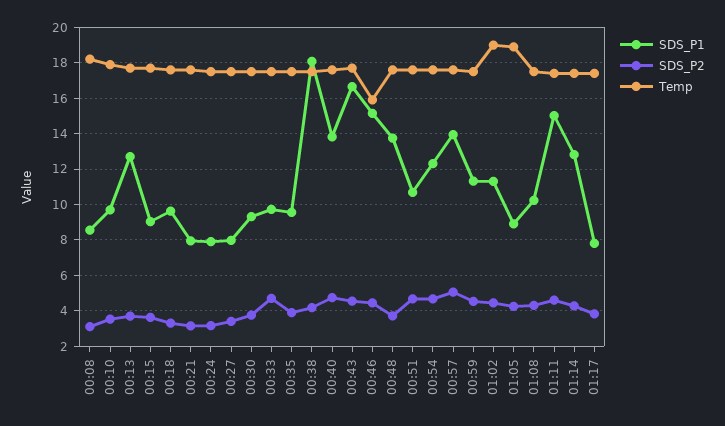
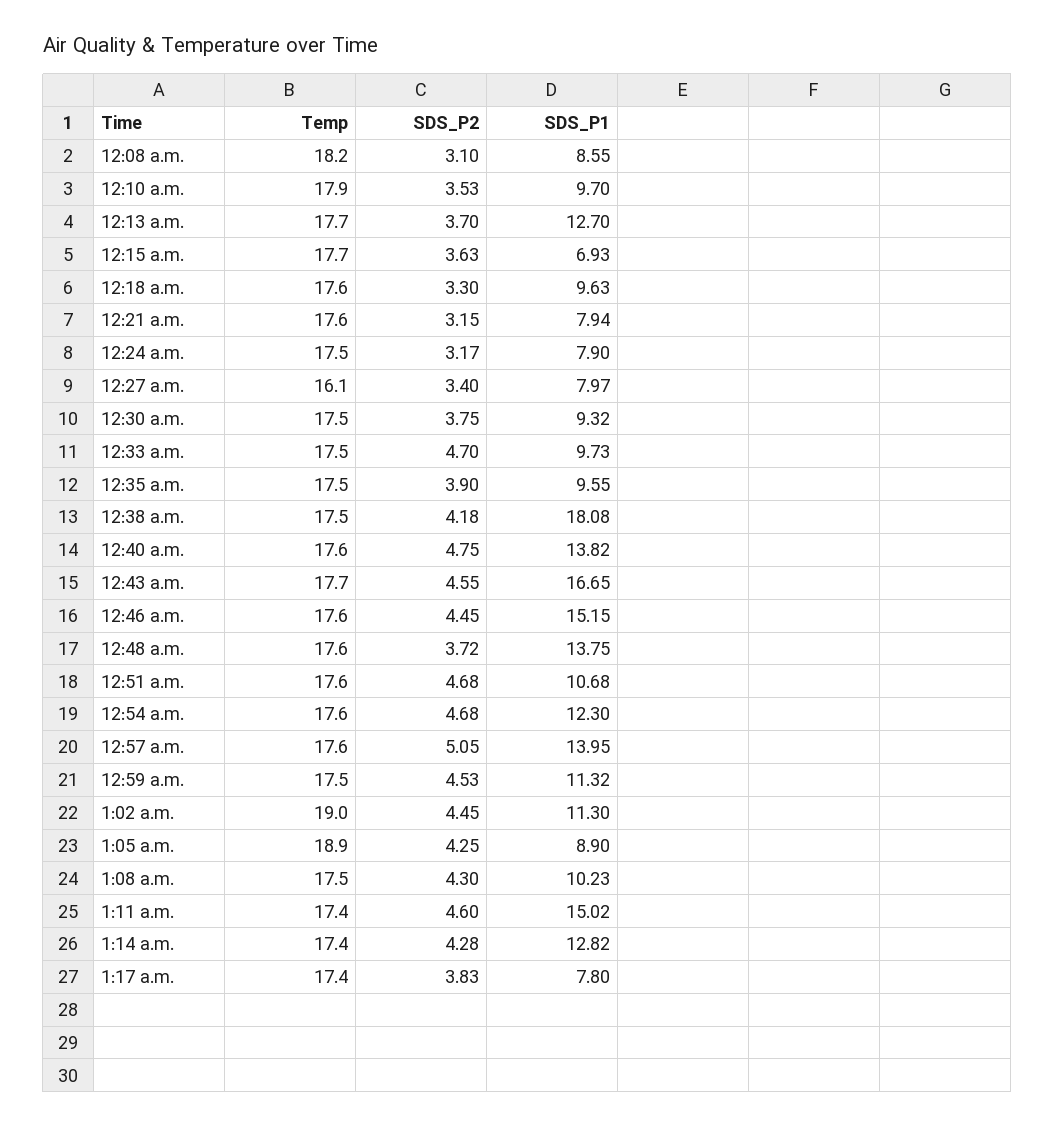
SDS_P1, 00:15: 9 -> 6.93
Temp, 00:27: 17.5 -> 16.1
Temp, 00:46: 16 -> 17.6

